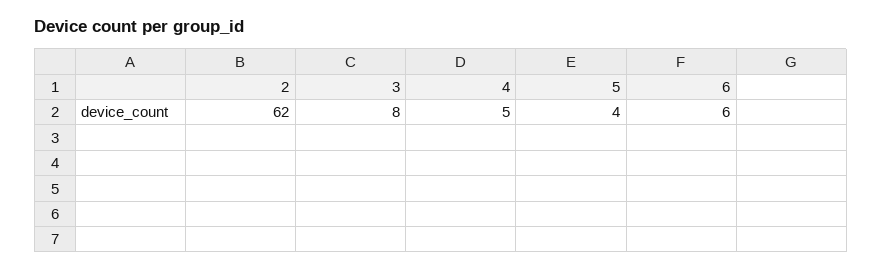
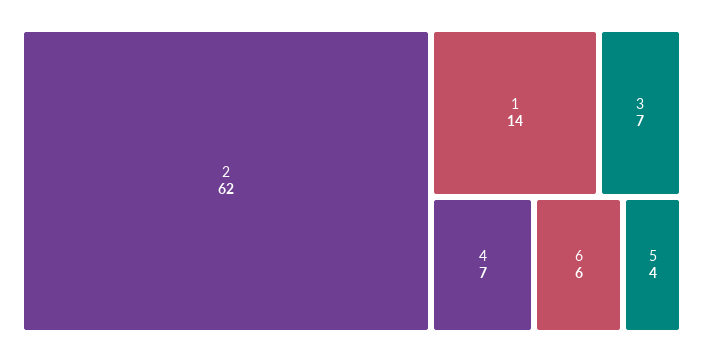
3: 8 -> 7
4: 5 -> 7
1: none -> 14

